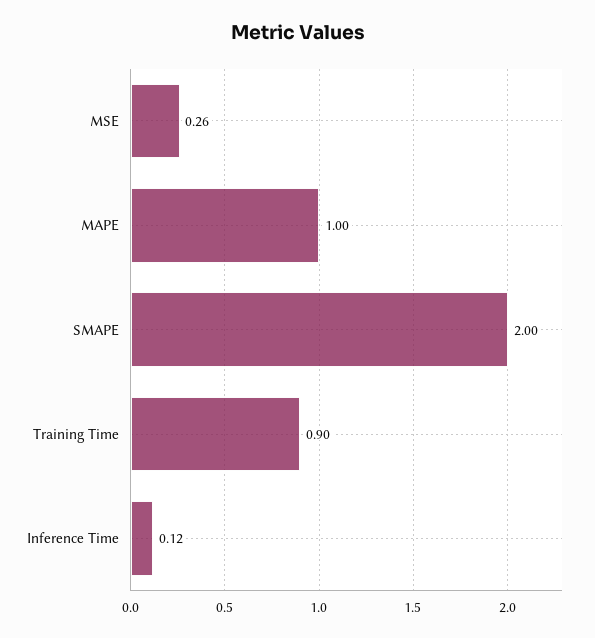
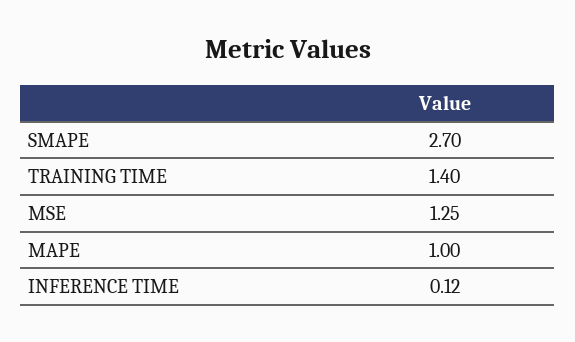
MSE: 0.26 -> 1.25
SMAPE: 2 -> 2.7
Training Time: 0.9 -> 1.4

